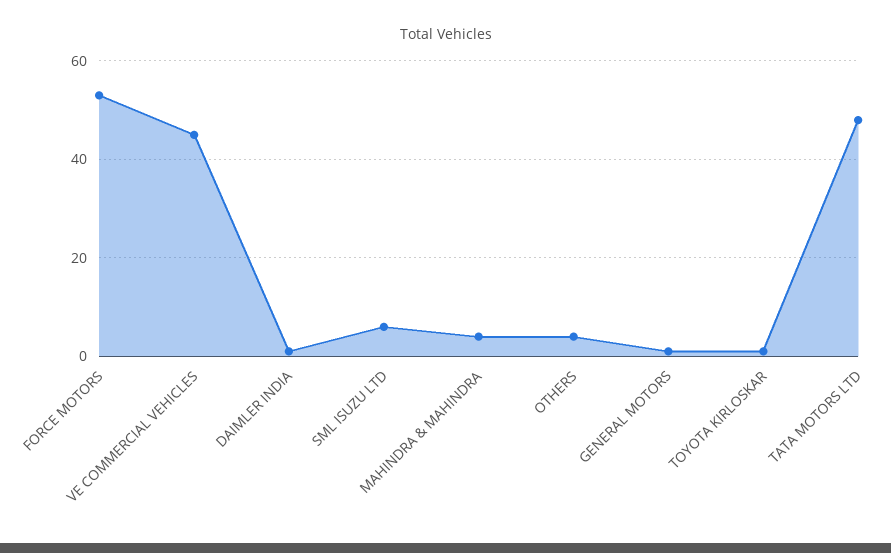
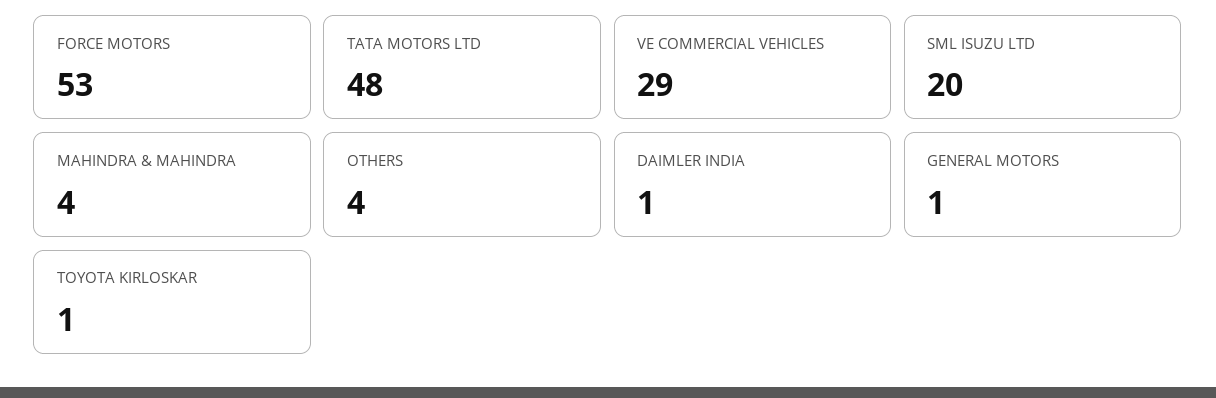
VE COMMERCIAL VEHICLES: 45 -> 29
SML ISUZU LTD: 5 -> 20

